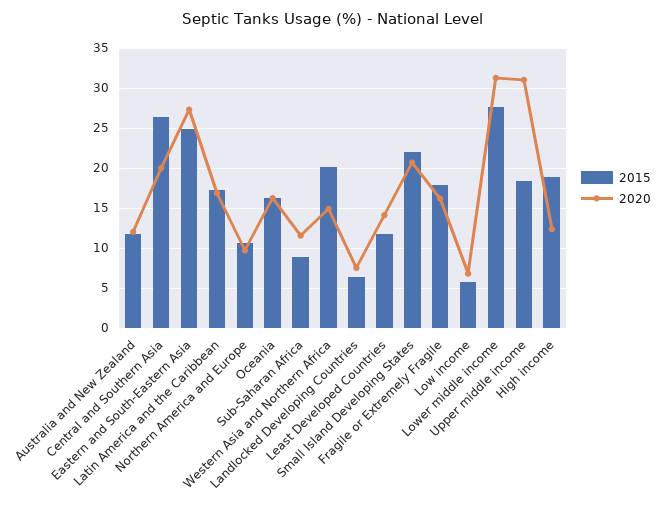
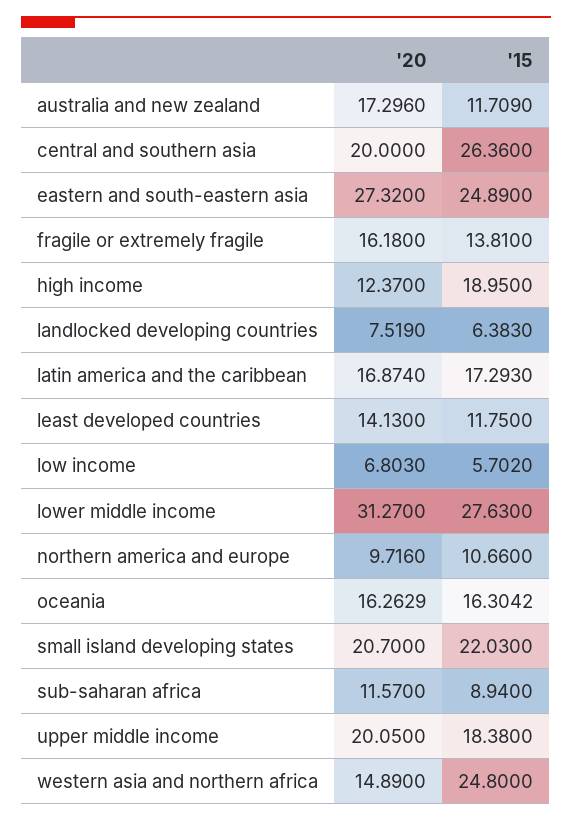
2020, Australia and New Zealand: 12 -> 17.296
2015, Western Asia and Northern Africa: 20 -> 24.8
2015, Fragile or Extremely Fragile: 18 -> 13.81
2020, Upper middle income: 31 -> 20.05

